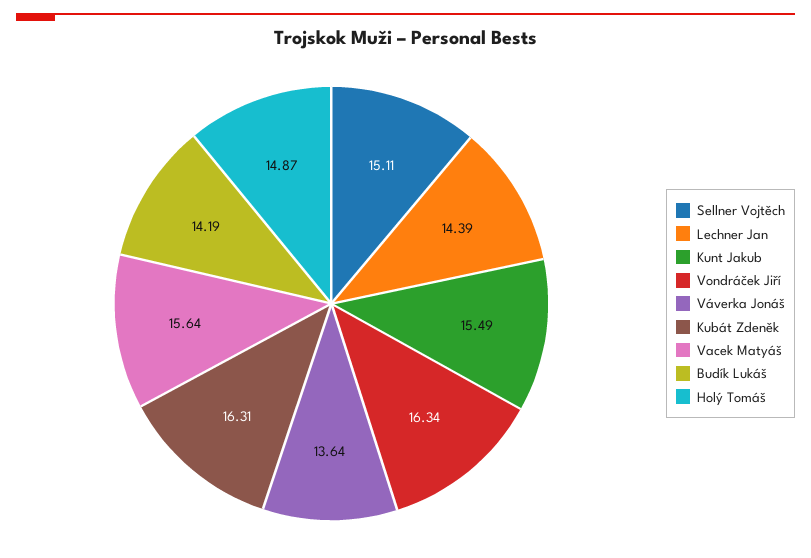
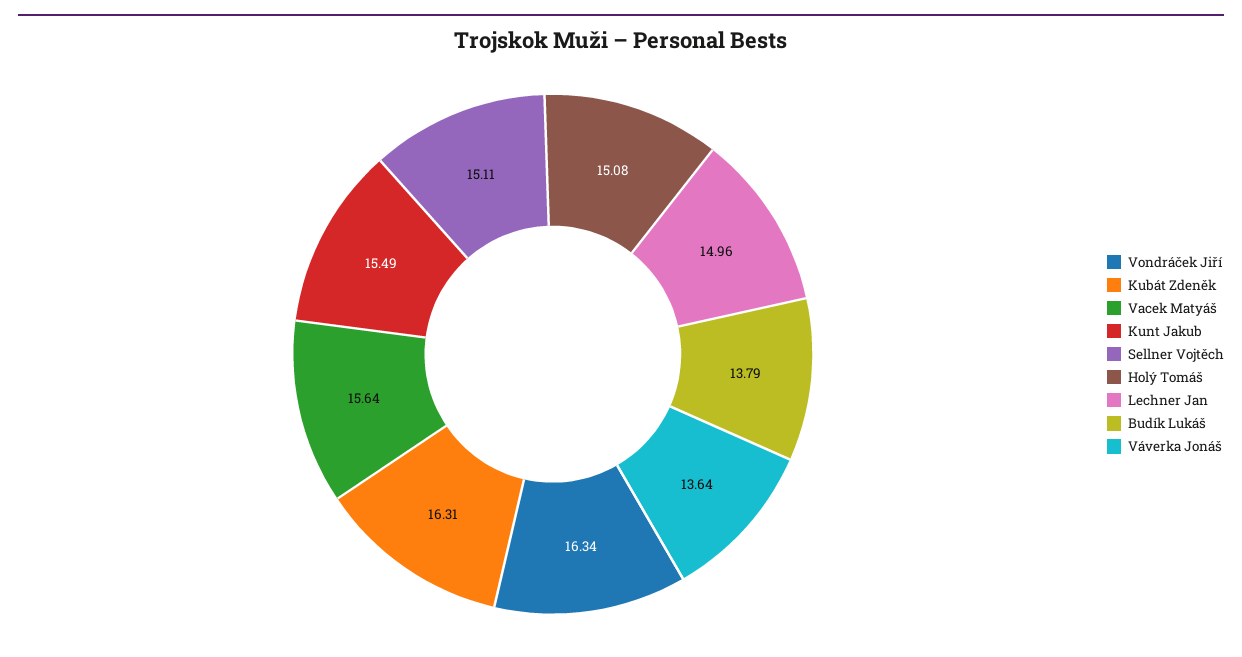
Lechner Jan: 14.39 -> 14.96
Budík Lukáš: 14.19 -> 13.79
Holý Tomáš: 14.87 -> 15.08

